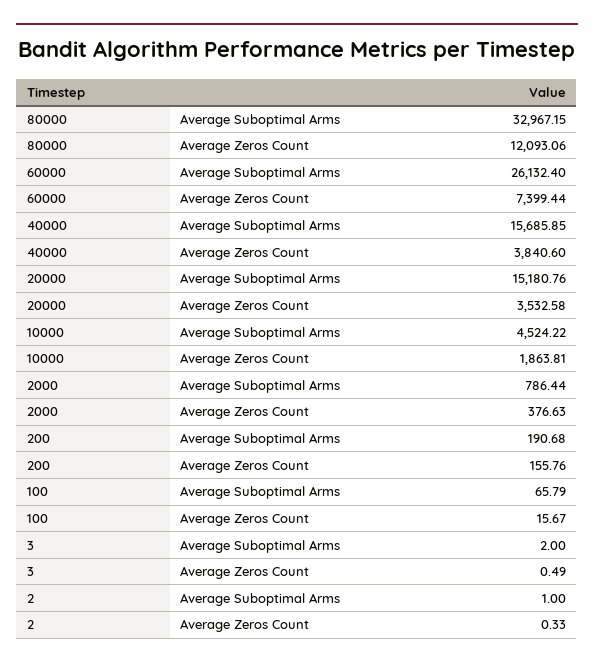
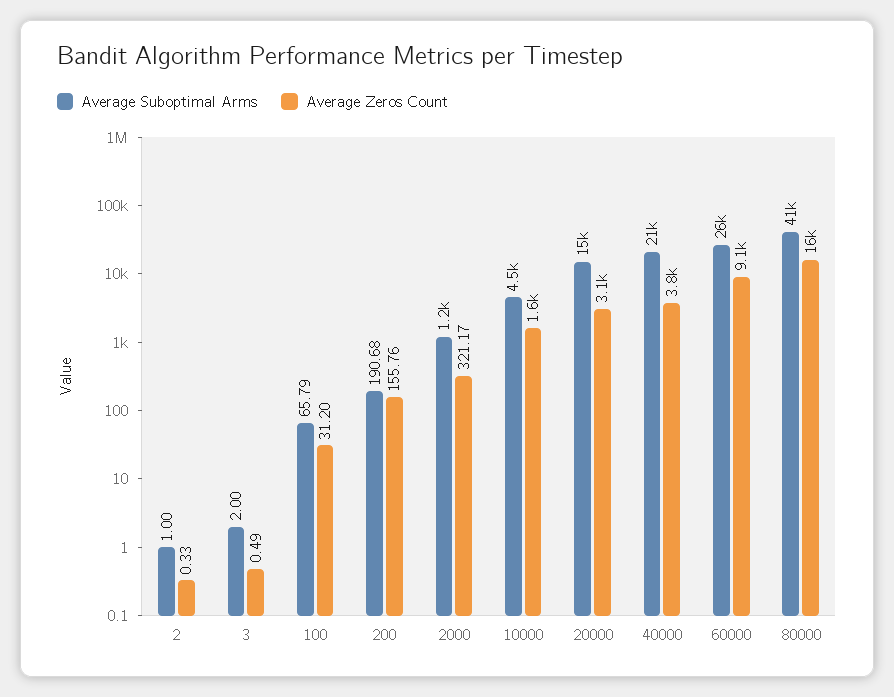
Average Suboptimal Arms, 80000: 32967.15 -> 41000
Average Zeros Count, 80000: 12093.06 -> 16000
Average Zeros Count, 60000: 7399.44 -> 9100
Average Suboptimal Arms, 40000: 15685.85 -> 21000
Average Zeros Count, 20000: 3532.58 -> 3100
Average Zeros Count, 10000: 1863.81 -> 1600
Average Suboptimal Arms, 2000: 786.44 -> 1200
Average Zeros Count, 2000: 376.63 -> 321.17
Average Zeros Count, 100: 15.67 -> 31.2

